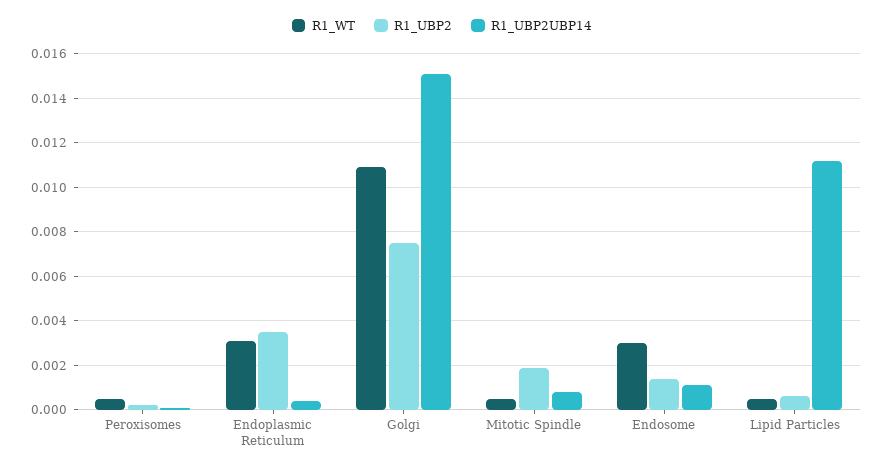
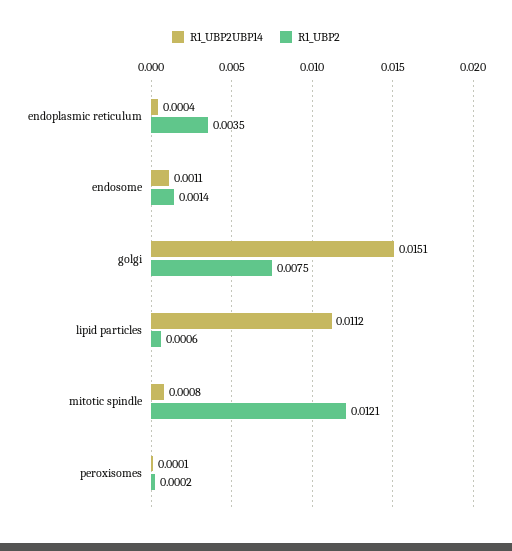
R1_WT, Peroxisomes: 0.0005 -> none
R1_WT, Endoplasmic Reticulum: 0.003 -> none
R1_WT, Golgi: 0.011 -> none
R1_WT, Mitotic Spindle: 0.0005 -> none
R1_UBP2, Mitotic Spindle: 0.002 -> 0.0121
R1_WT, Endosome: 0.003 -> none
R1_WT, Lipid Particles: 0.0005 -> none

